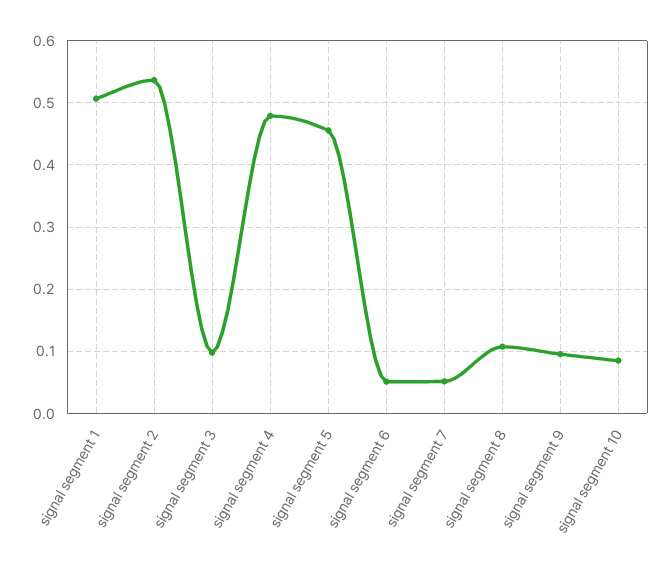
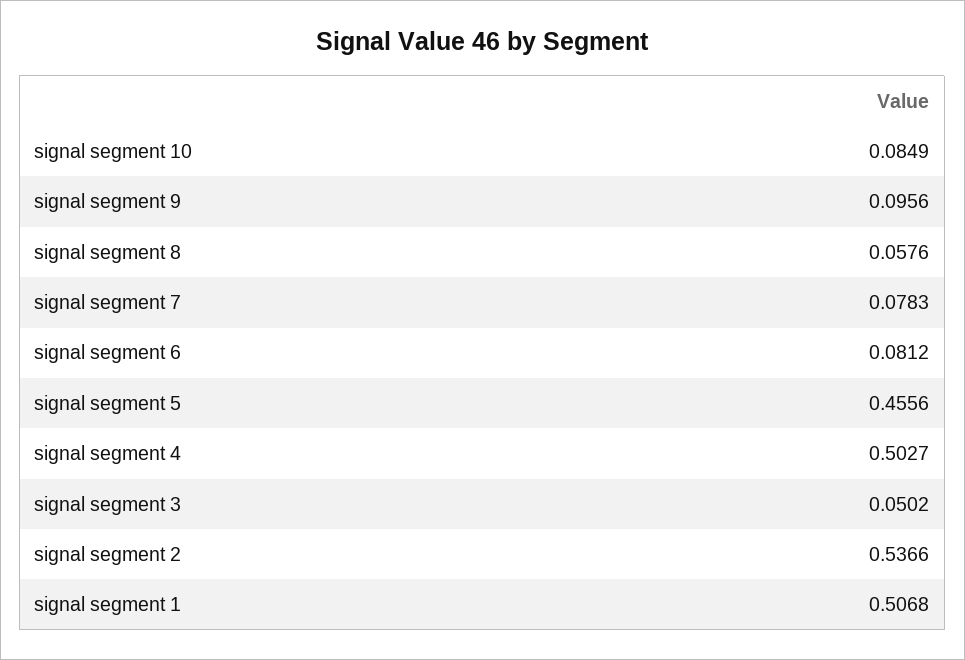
signal segment 3: 0.1 -> 0.0502
signal segment 4: 0.48 -> 0.5027
signal segment 6: 0.05 -> 0.0812
signal segment 7: 0.05 -> 0.0783
signal segment 8: 0.11 -> 0.0576

